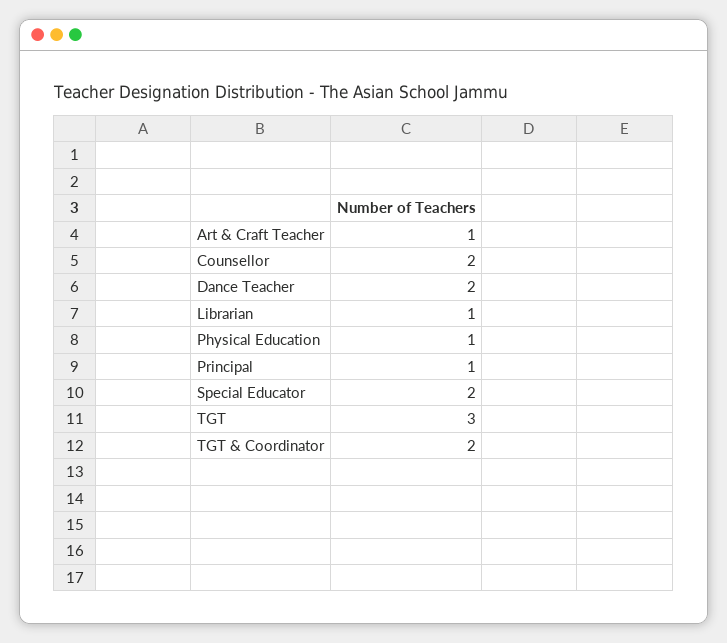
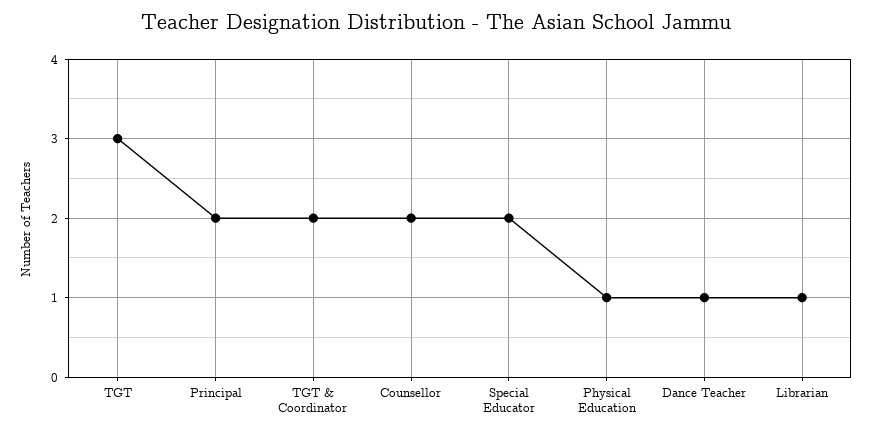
Art & Craft Teacher: 1 -> none
Dance Teacher: 2 -> 1
Principal: 1 -> 2

